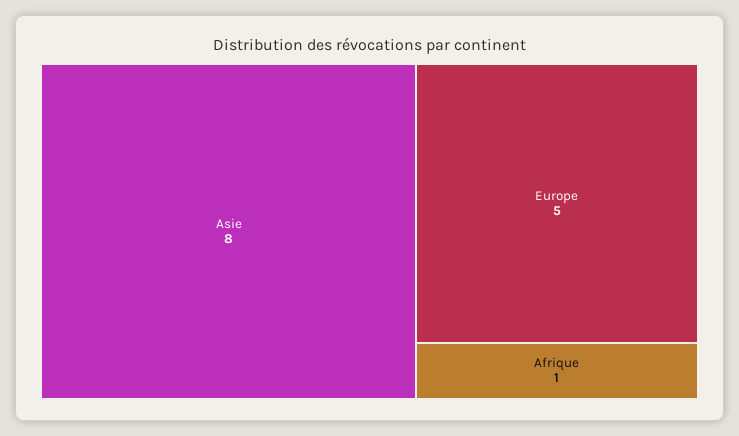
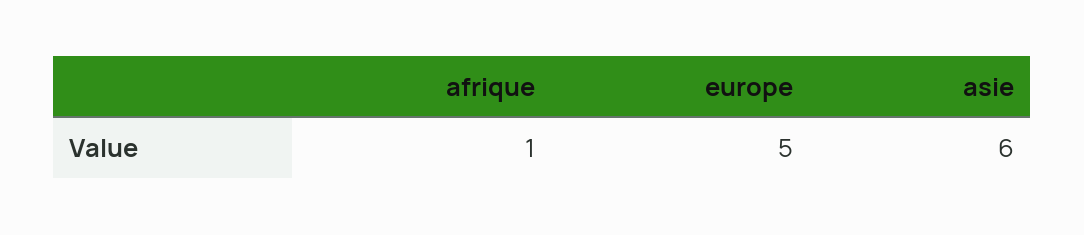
Asie: 8 -> 6

